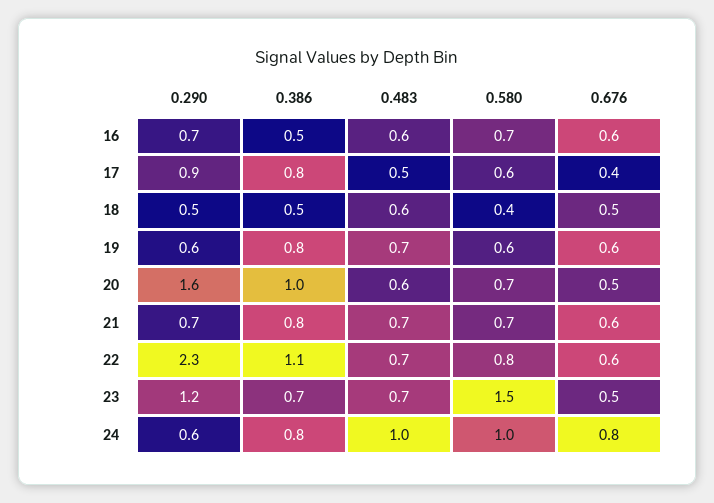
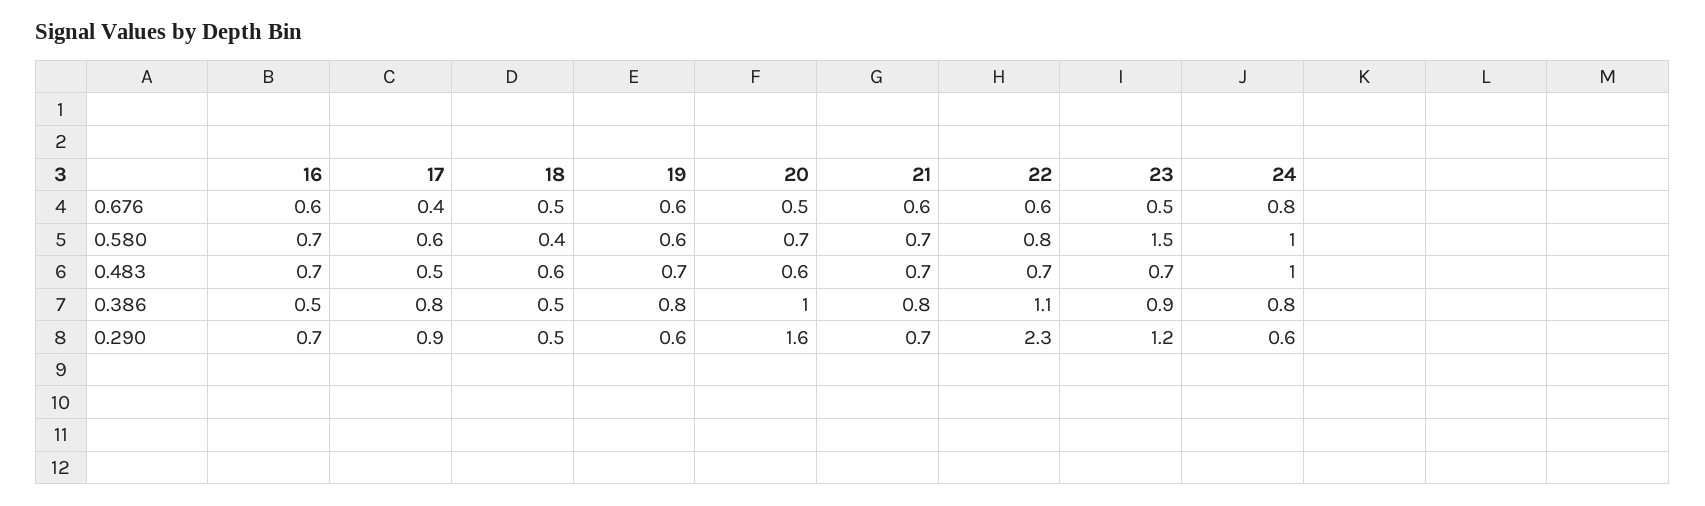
0.483, 16: 0.6 -> 0.7
0.386, 23: 0.7 -> 0.9

